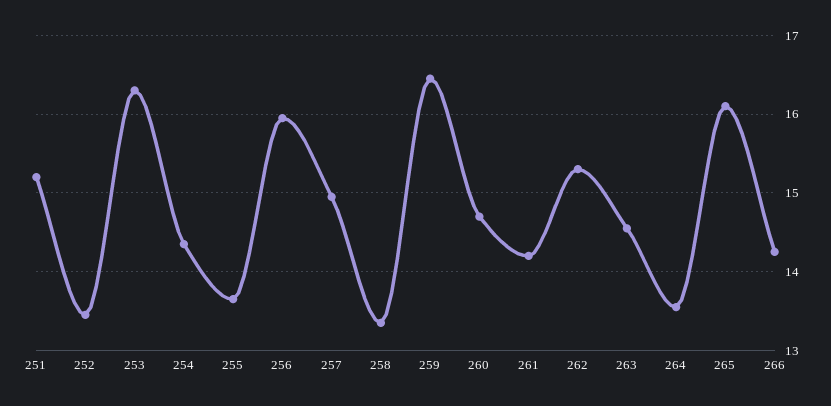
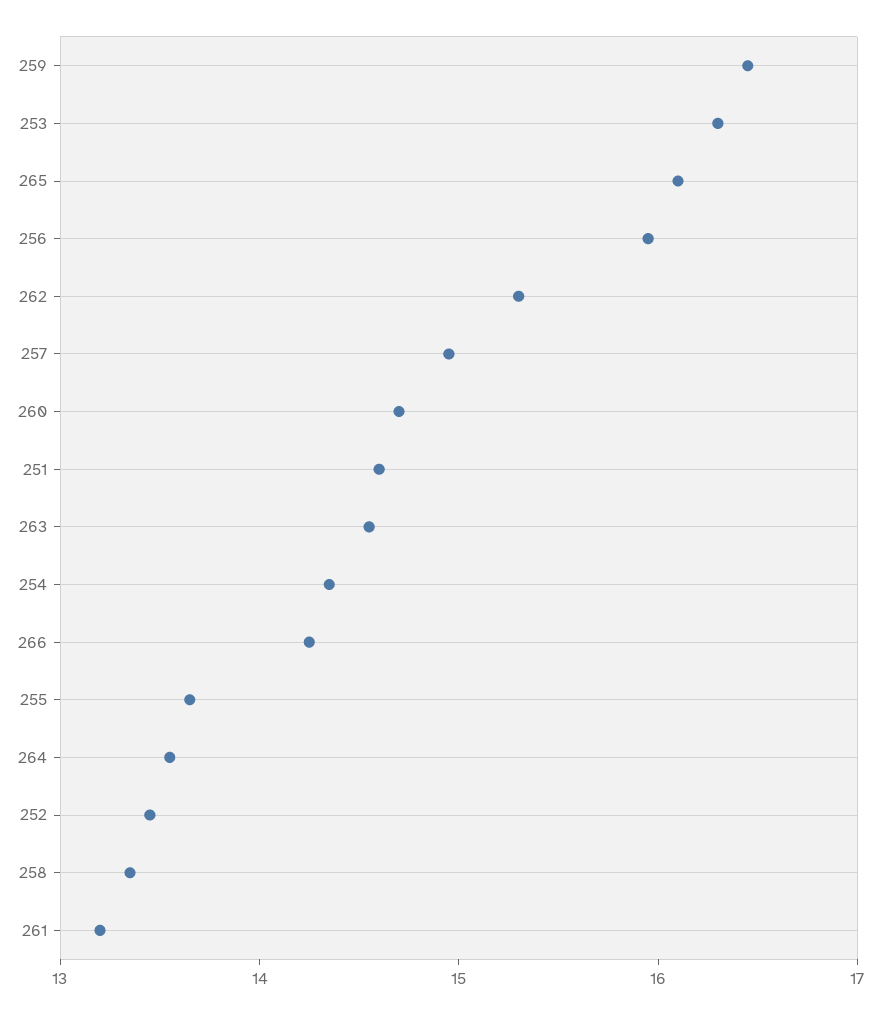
251: 15.2 -> 14.6
261: 14.2 -> 13.2

